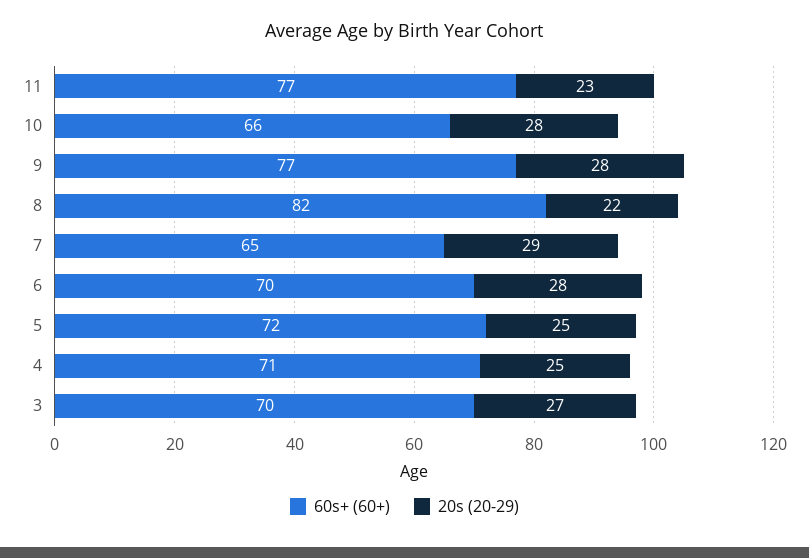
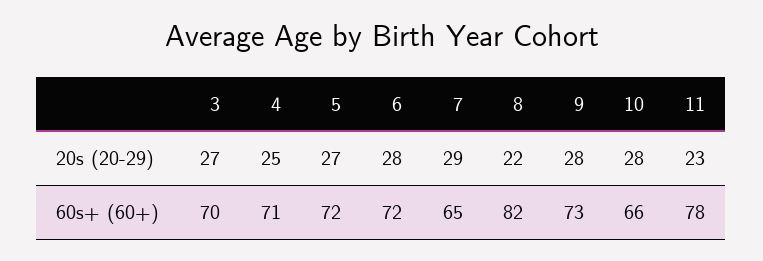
60s+ (60+), 11: 77 -> 78
60s+ (60+), 9: 77 -> 73
60s+ (60+), 6: 70 -> 72
20s (20-29), 5: 25 -> 27

